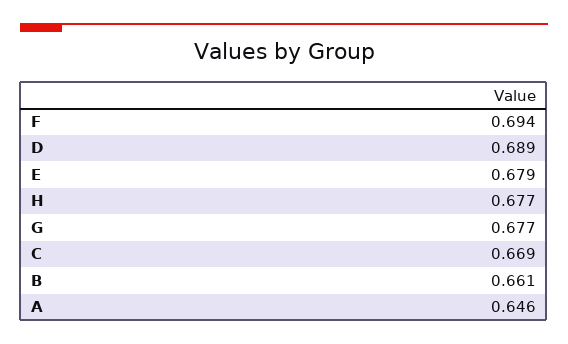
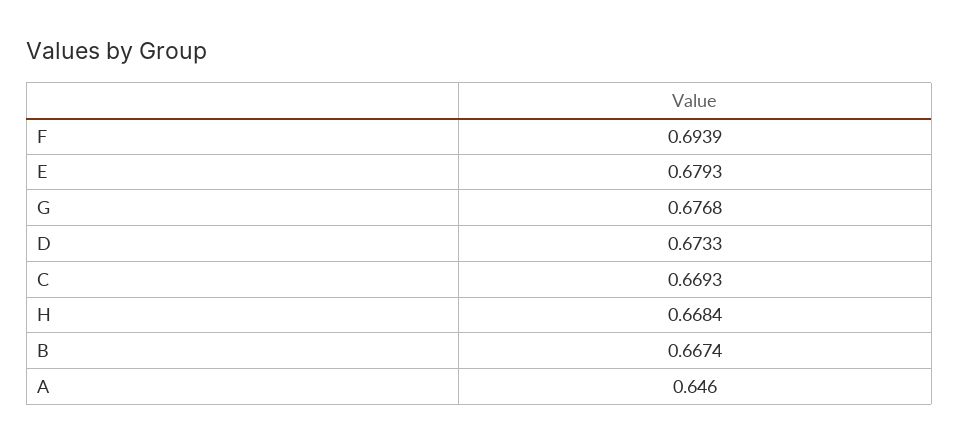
D: 0.689 -> 0.6733
H: 0.677 -> 0.6684
B: 0.661 -> 0.6674

